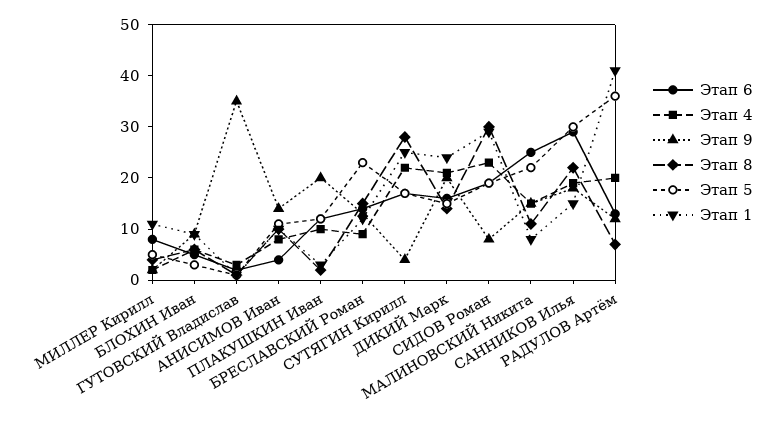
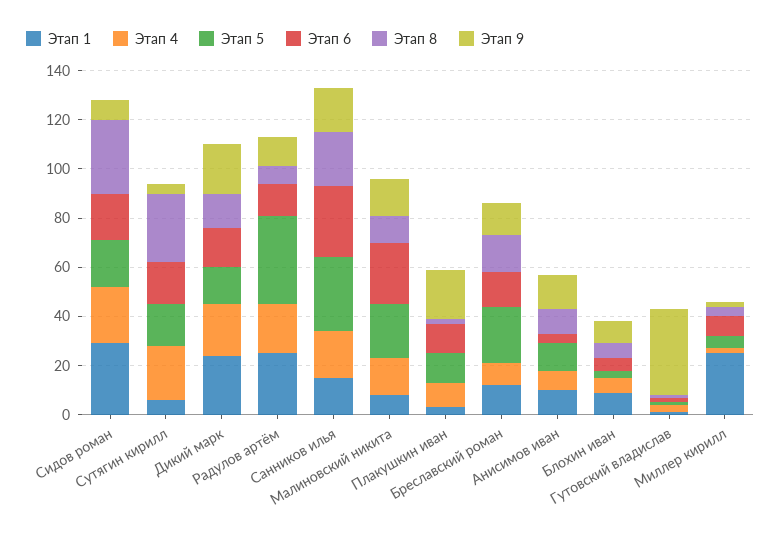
Этап 1, МИЛЛЕР Кирилл: 10 -> 25
Этап 1, СУТЯГИН Кирилл: 25 -> 5
Этап 1, РАДУЛОВ Артём: 40 -> 25

